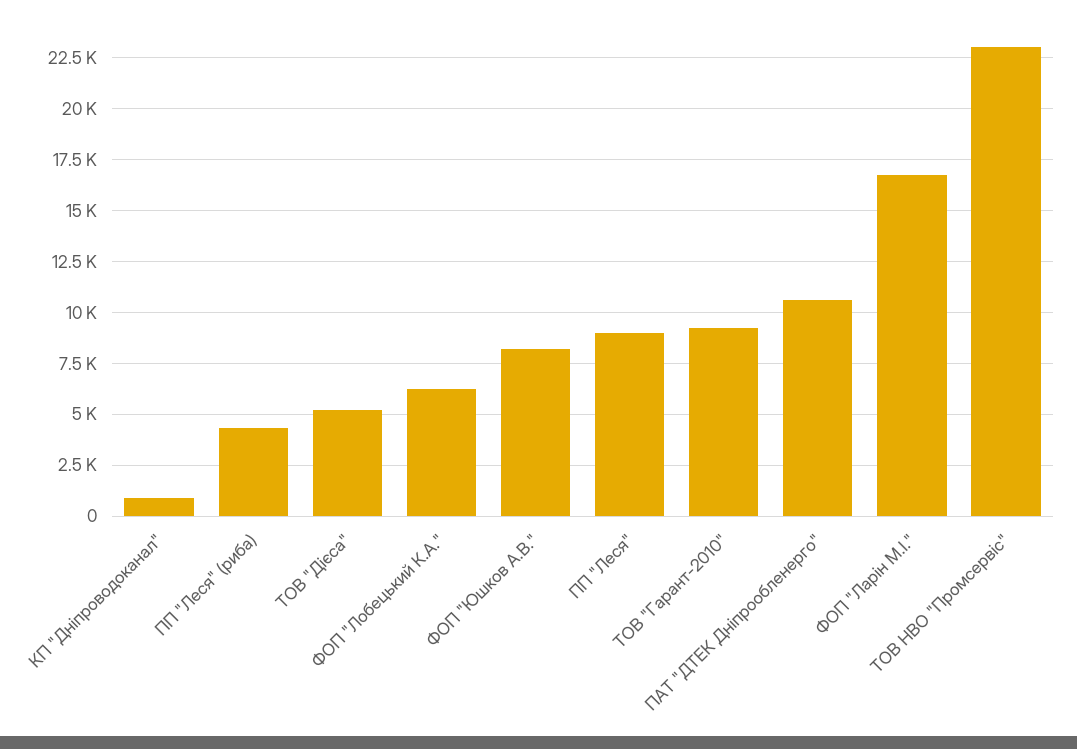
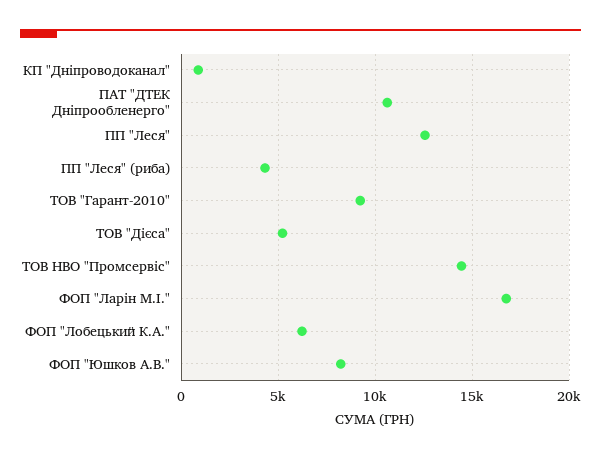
ПП "Леся": 9000 -> 12500
ТОВ НВО "Промсервіс": 23000 -> 14500

